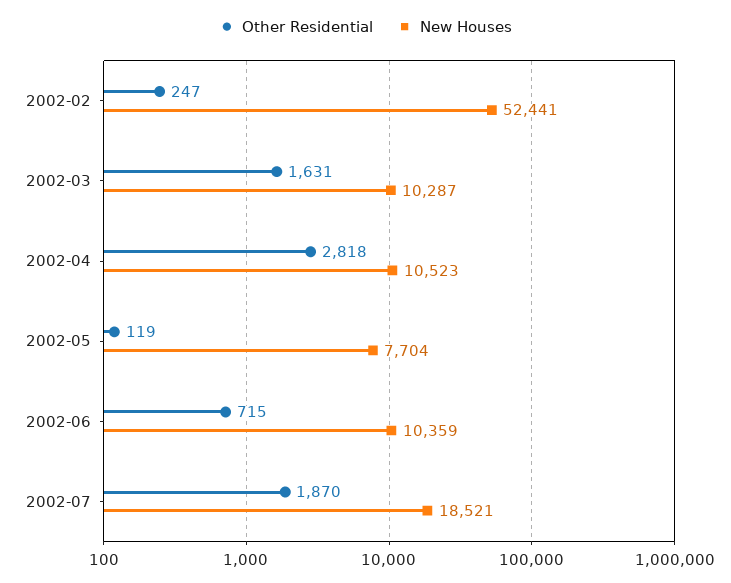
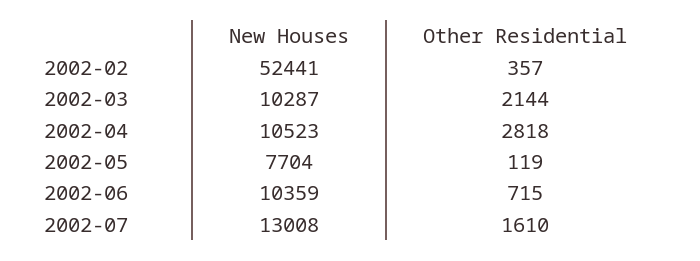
Other Residential, 2002-02: 247 -> 357
Other Residential, 2002-03: 1631 -> 2144
Other Residential, 2002-07: 1870 -> 1610
New Houses, 2002-07: 18521 -> 13008

